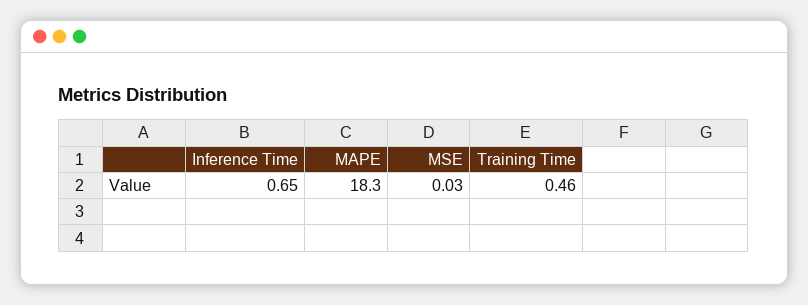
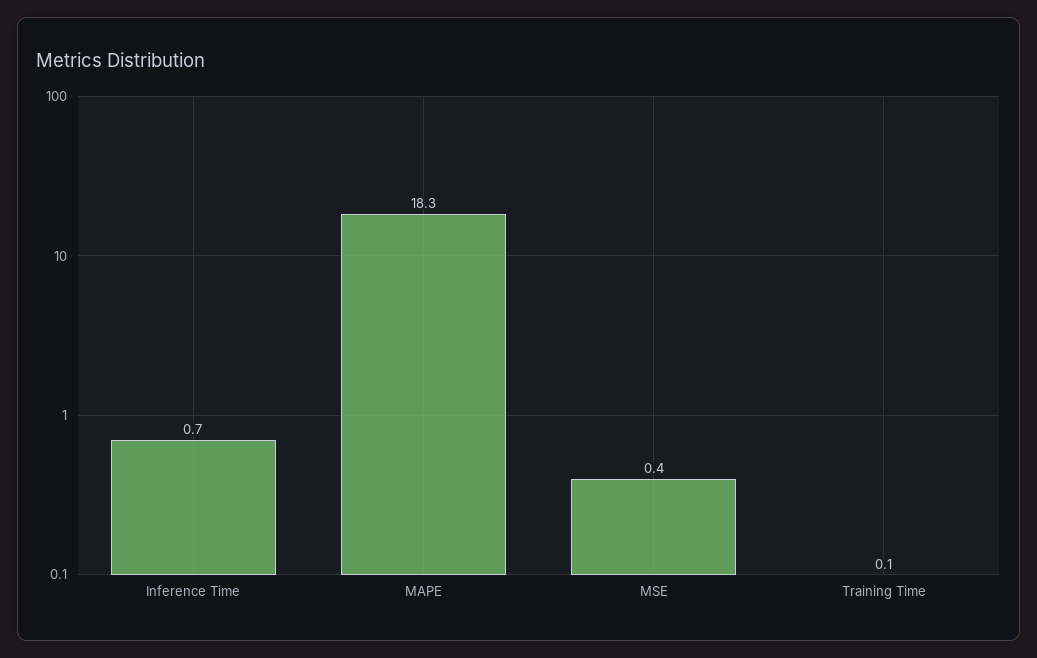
MSE: 0.03 -> 0.4
Training Time: 0.46 -> 0.1

